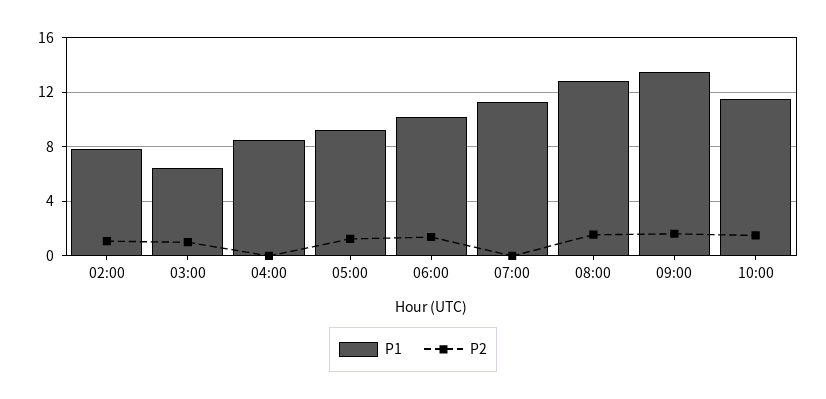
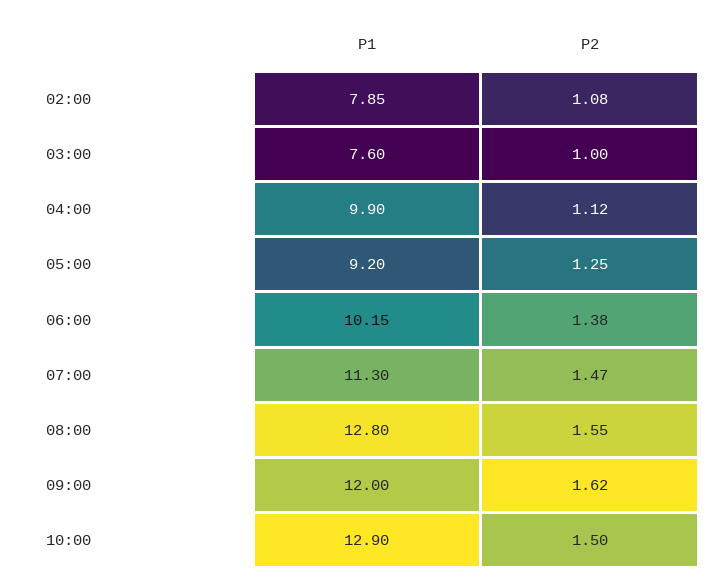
P1, 03:00: 6.5 -> 7.6
P1, 04:00: 8.5 -> 9.9
P2, 04:00: 0 -> 1.12
P2, 07:00: 0 -> 1.47
P1, 09:00: 13.5 -> 12
P1, 10:00: 11.5 -> 12.9

